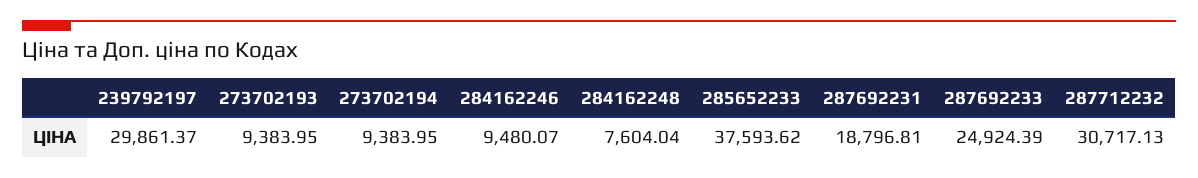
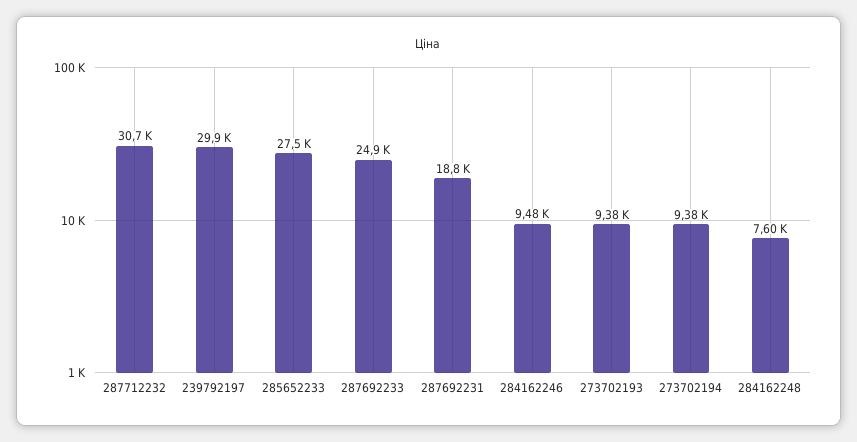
285652233: 37593.62 -> 27500

